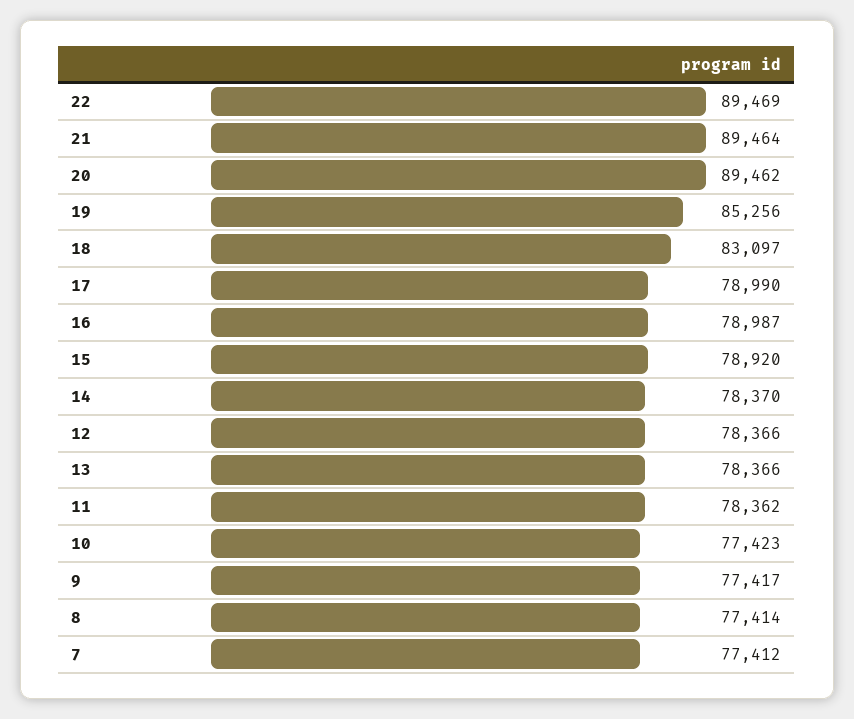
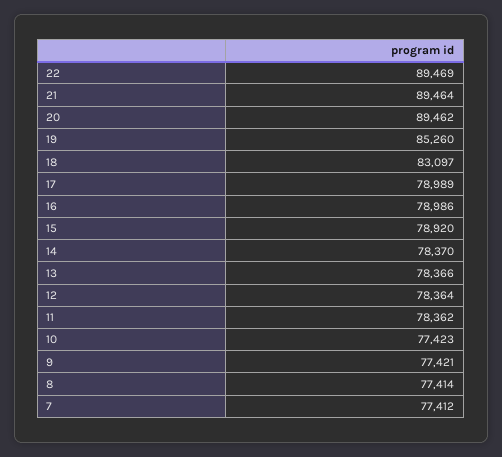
19: 85256 -> 85260
17: 78990 -> 78989
16: 78987 -> 78986
12: 78366 -> 78364
9: 77417 -> 77421

